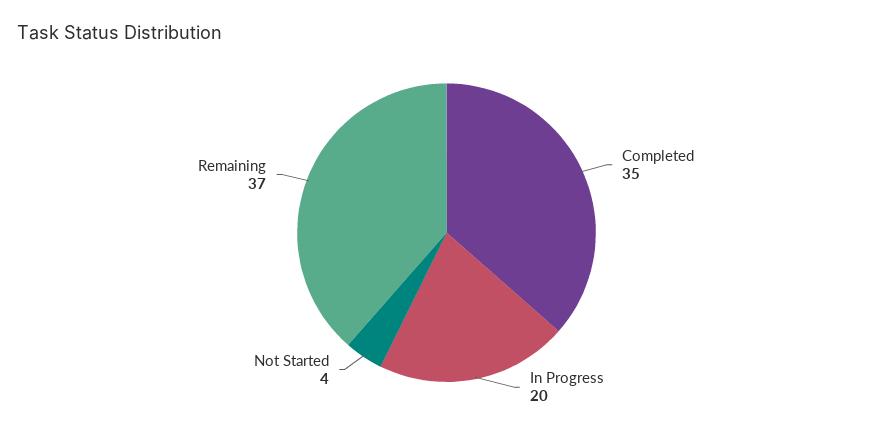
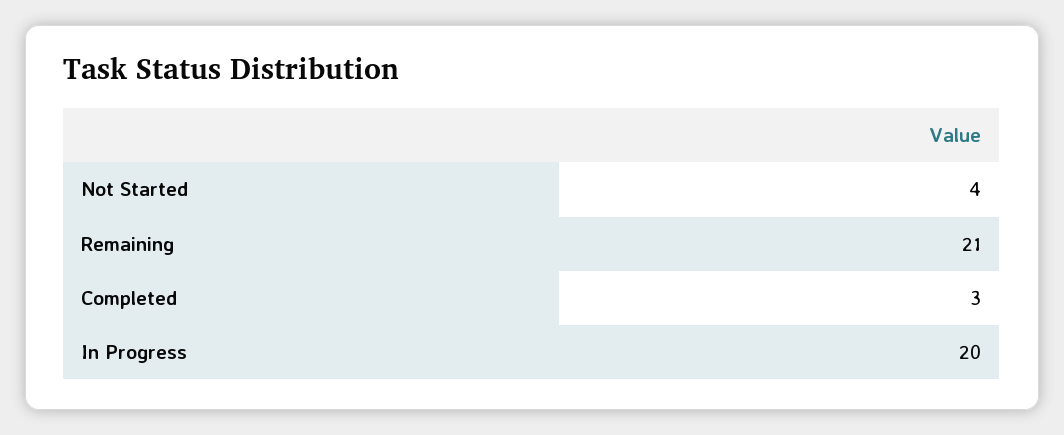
Completed: 35 -> 3
Remaining: 37 -> 21

